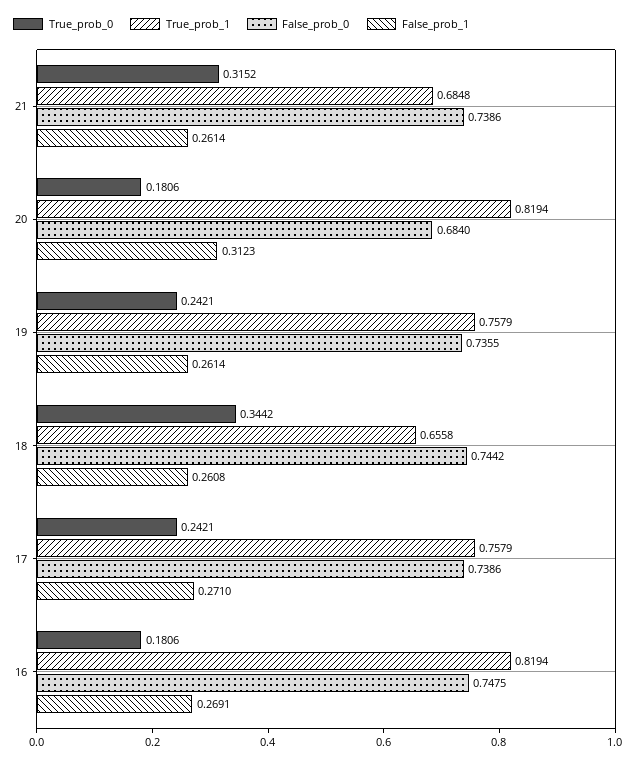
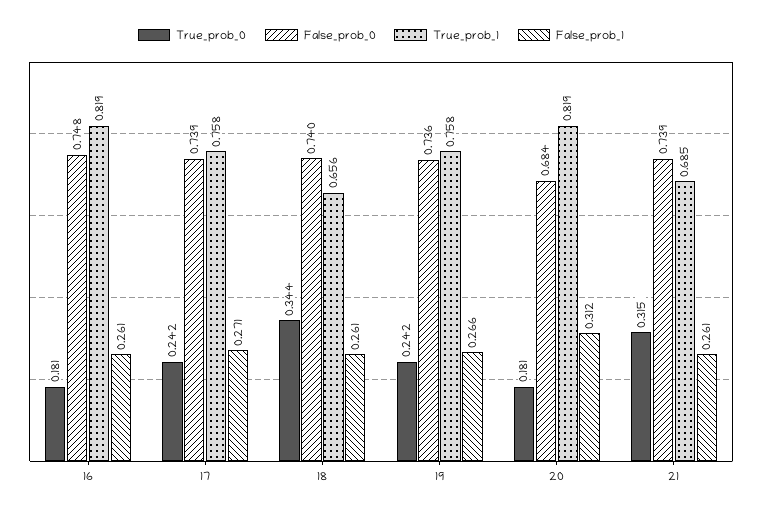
False_prob_1, 19: 0.2614 -> 0.266
False_prob_0, 18: 0.7442 -> 0.74
False_prob_1, 16: 0.2691 -> 0.261

